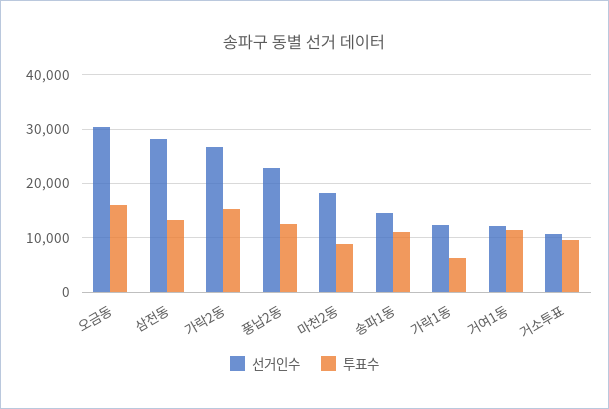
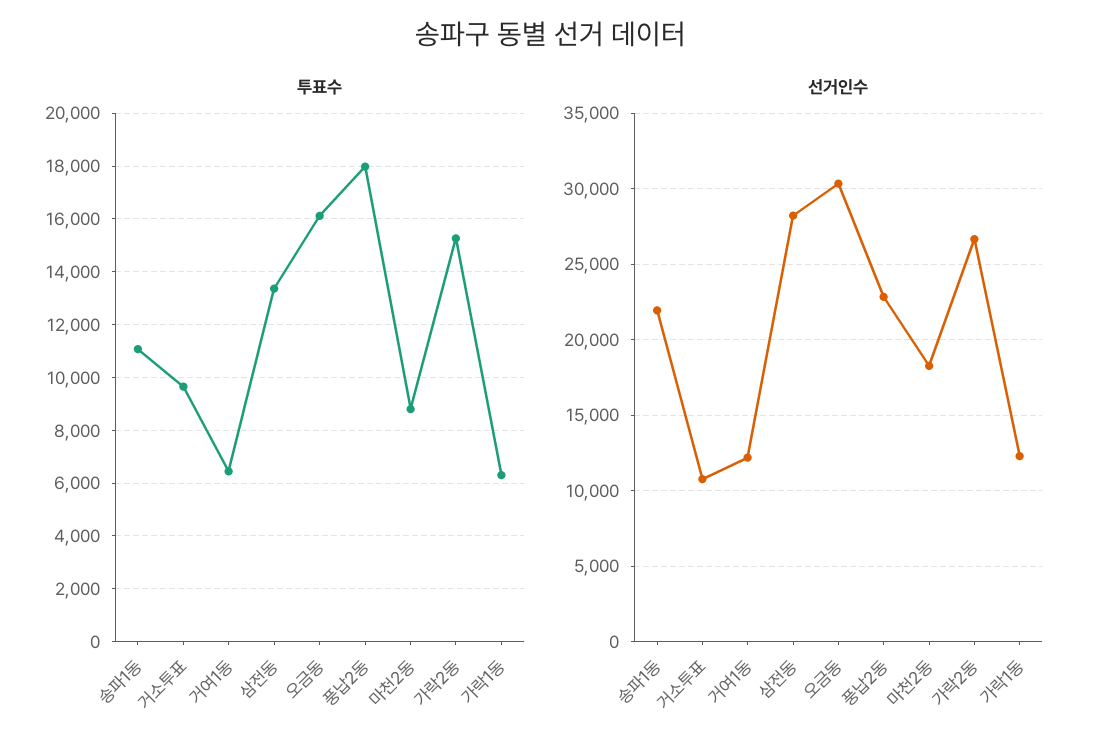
투표수, 풍납2동: 12000 -> 18000
선거인수, 송파1동: 14000 -> 22000
투표수, 거여1동: 12000 -> 6500

